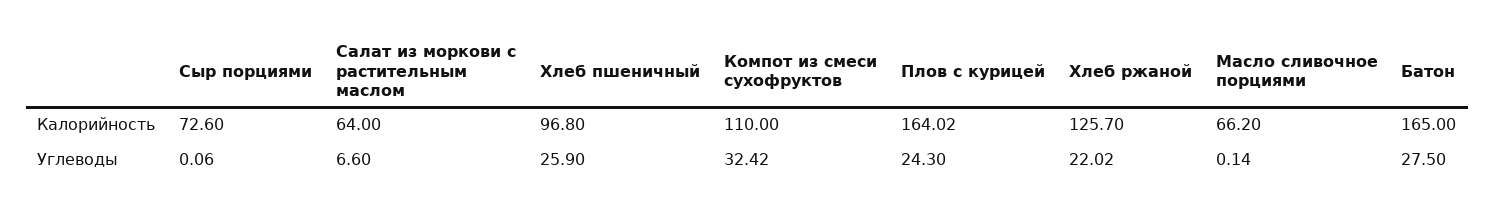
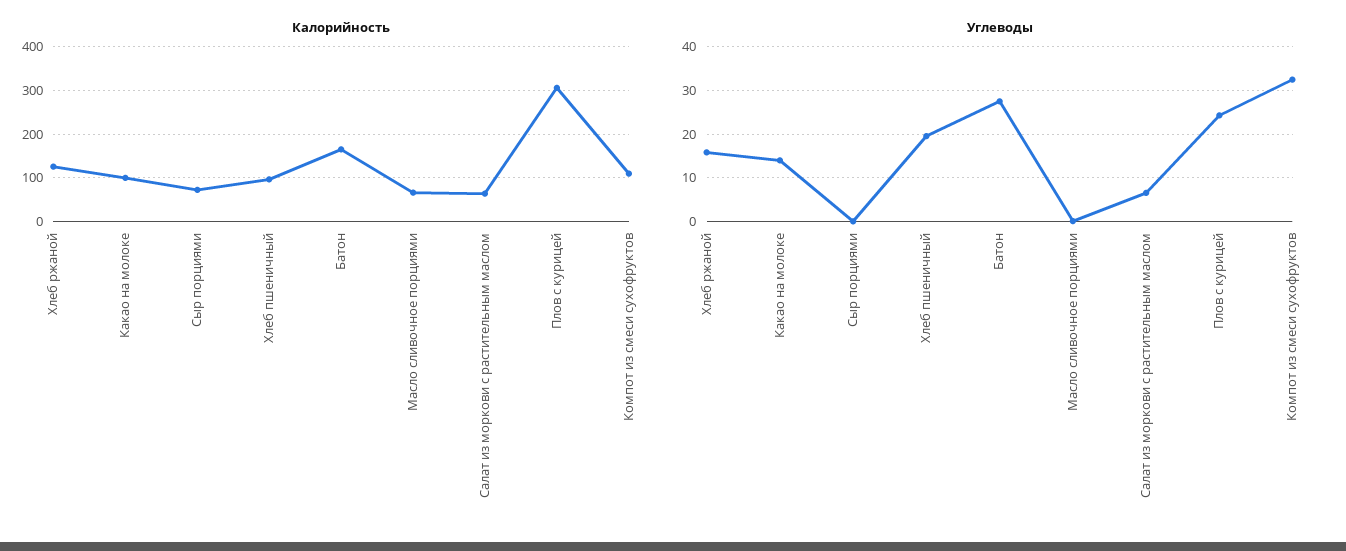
Калорийность, Плов с курицей: 164.02 -> 300
Углеводы, Хлеб пшеничный: 25.9 -> 20
Углеводы, Хлеб ржаной: 22.02 -> 16
Калорийность, Какао на молоке: none -> 100
Углеводы, Какао на молоке: none -> 14

